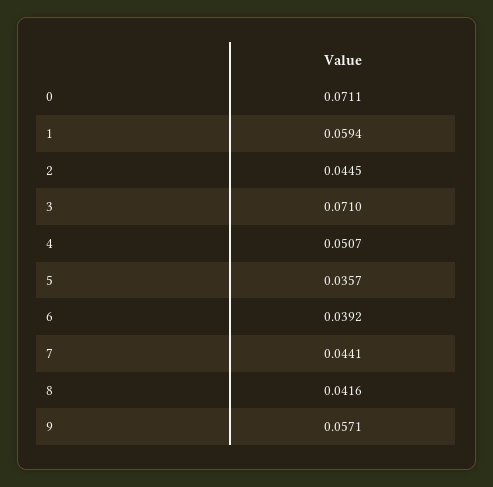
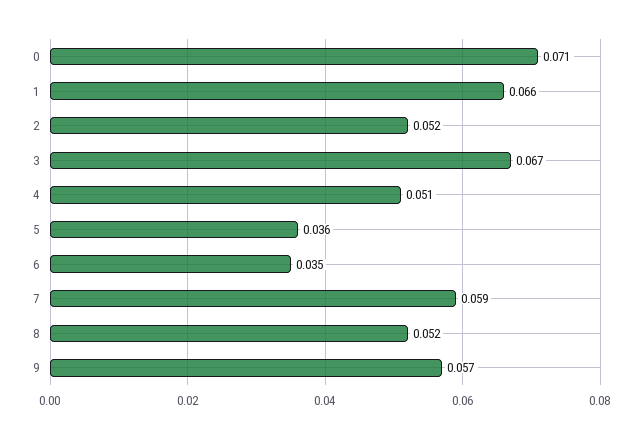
1: 0.0594 -> 0.066
2: 0.0445 -> 0.052
3: 0.071 -> 0.067
6: 0.0392 -> 0.035
7: 0.0441 -> 0.059
8: 0.0416 -> 0.052

